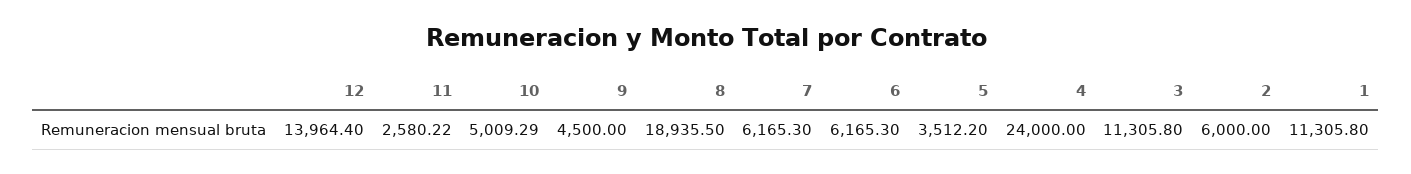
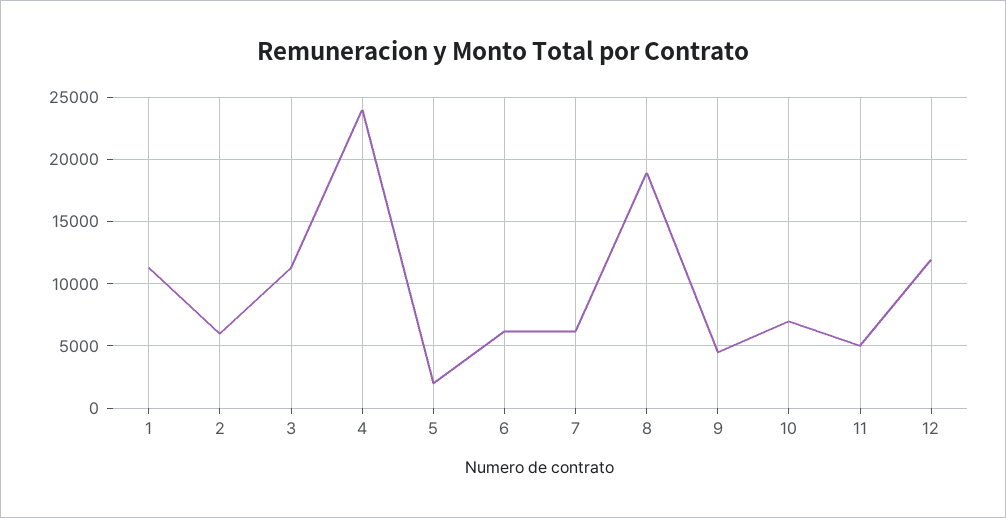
12: 13964.4 -> 12000
11: 2580.22 -> 5000
10: 5009.29 -> 7000
5: 3512.2 -> 2000

